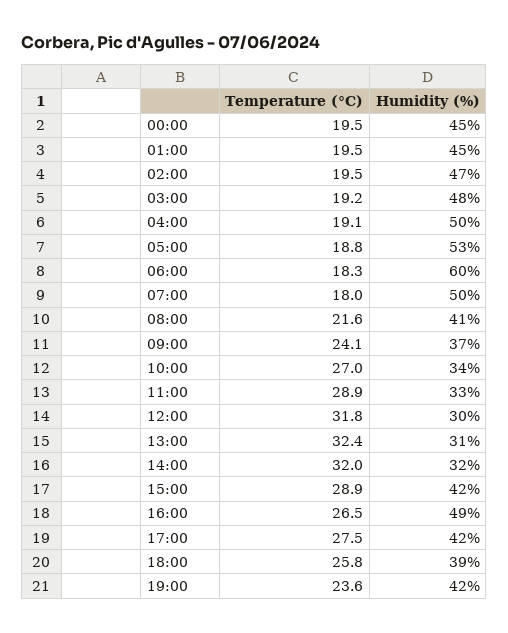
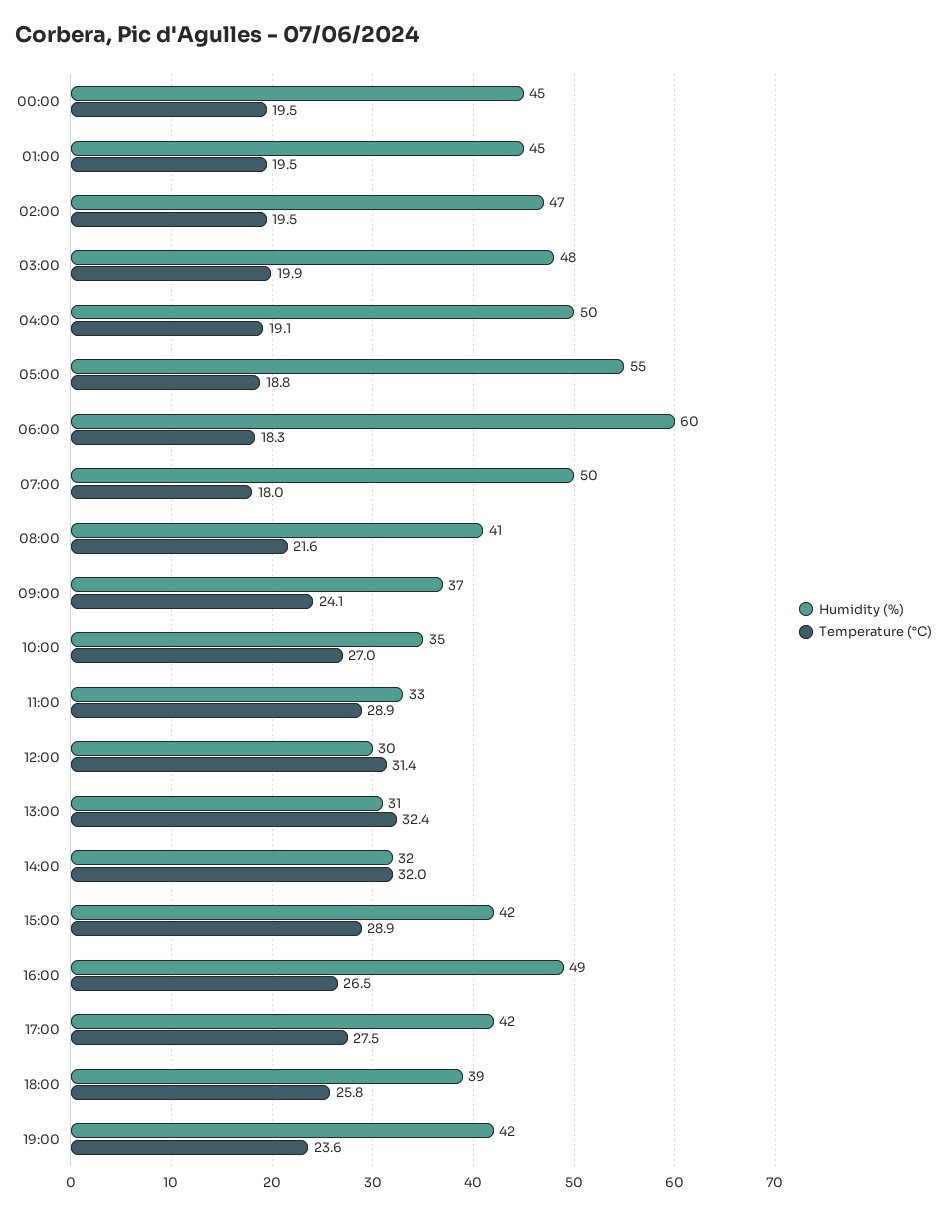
Temperature (°C), 03:00: 19.2 -> 19.9
Humidity (%), 05:00: 53 -> 55
Humidity (%), 10:00: 34 -> 35
Temperature (°C), 12:00: 31.8 -> 31.4

